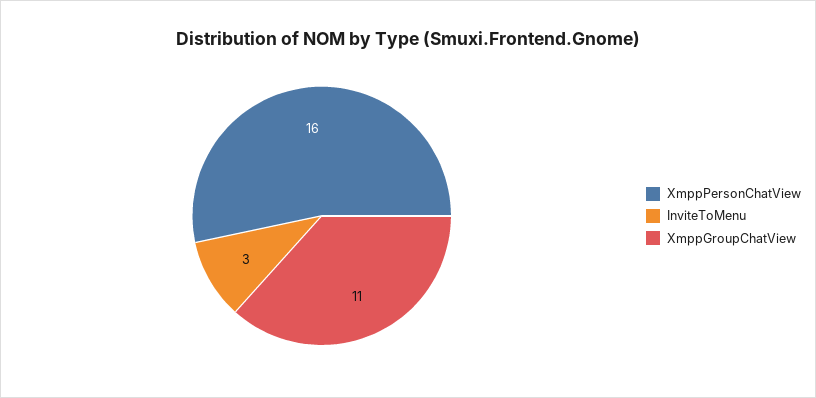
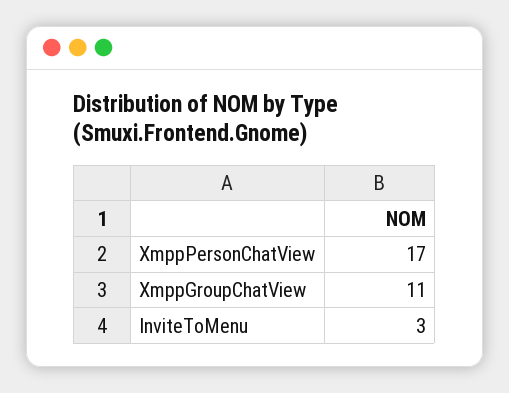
XmppPersonChatView: 16 -> 17

